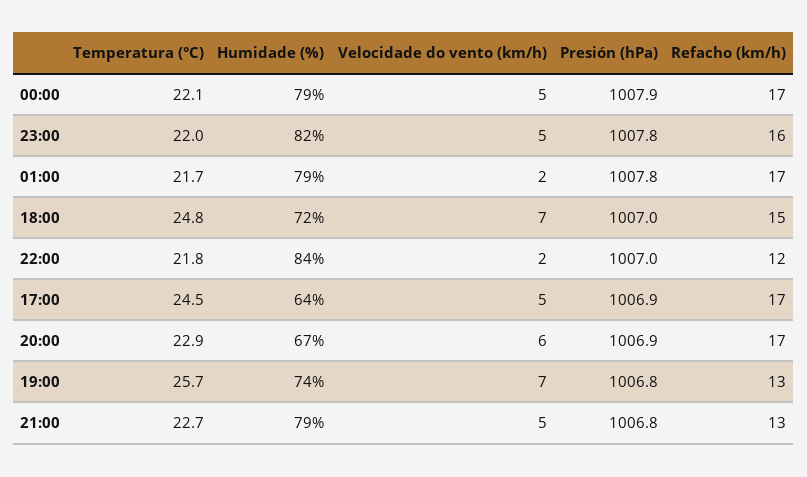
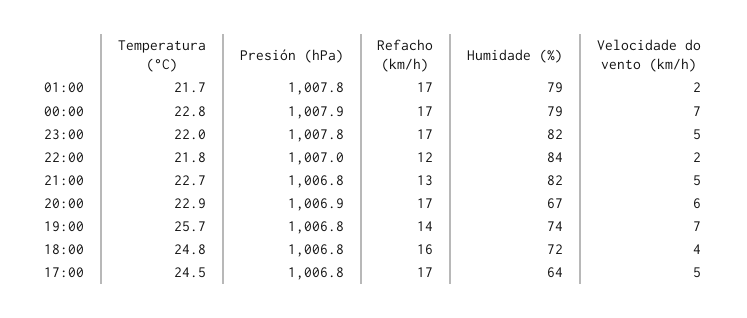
Temperatura (°C), 00:00: 22.1 -> 22.8
Velocidade do vento (km/h), 00:00: 5 -> 7
Refacho (km/h), 23:00: 16 -> 17
Velocidade do vento (km/h), 18:00: 7 -> 4
Presión (hPa), 18:00: 1007 -> 1006.8
Refacho (km/h), 18:00: 15 -> 16
Presión (hPa), 17:00: 1006.9 -> 1006.8
Refacho (km/h), 19:00: 13 -> 14
Humidade (%), 21:00: 79 -> 82

